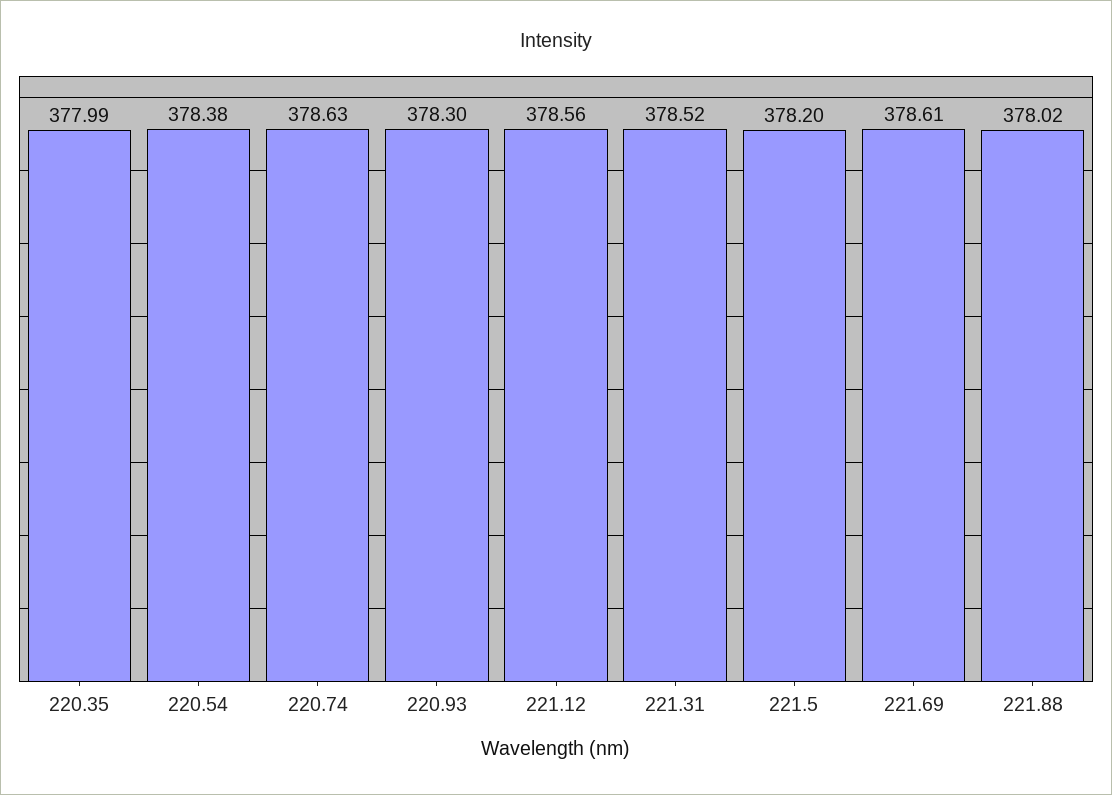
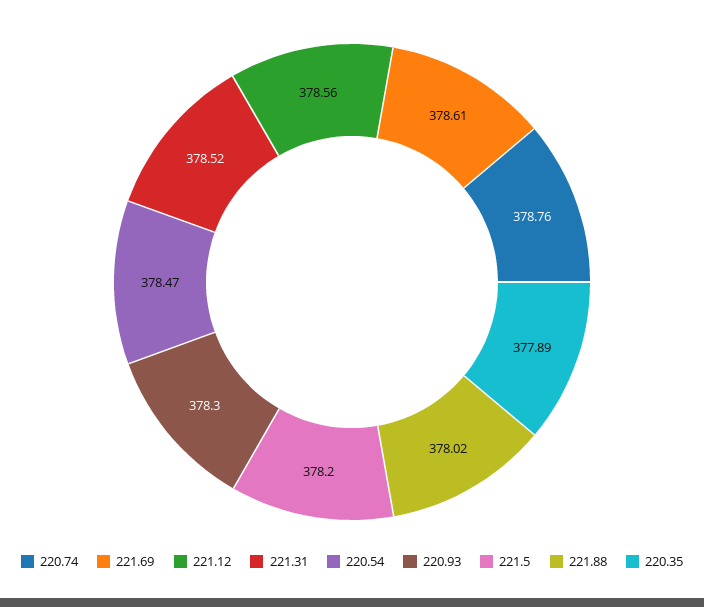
220.35: 377.99 -> 377.89
220.54: 378.38 -> 378.47
220.74: 378.63 -> 378.76

